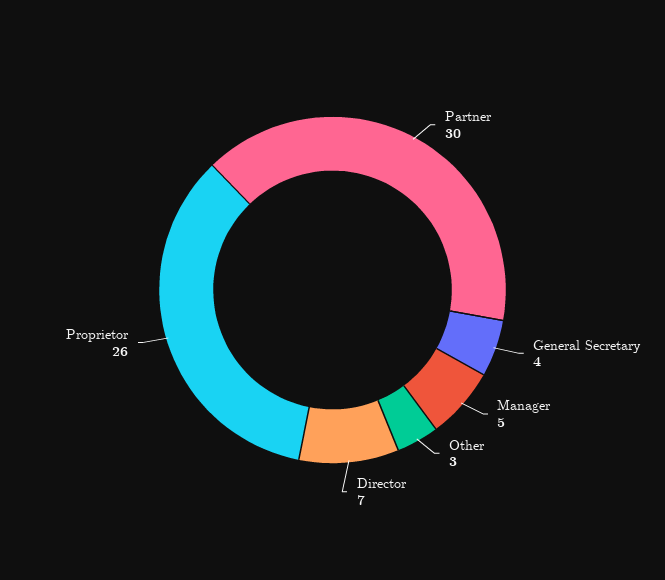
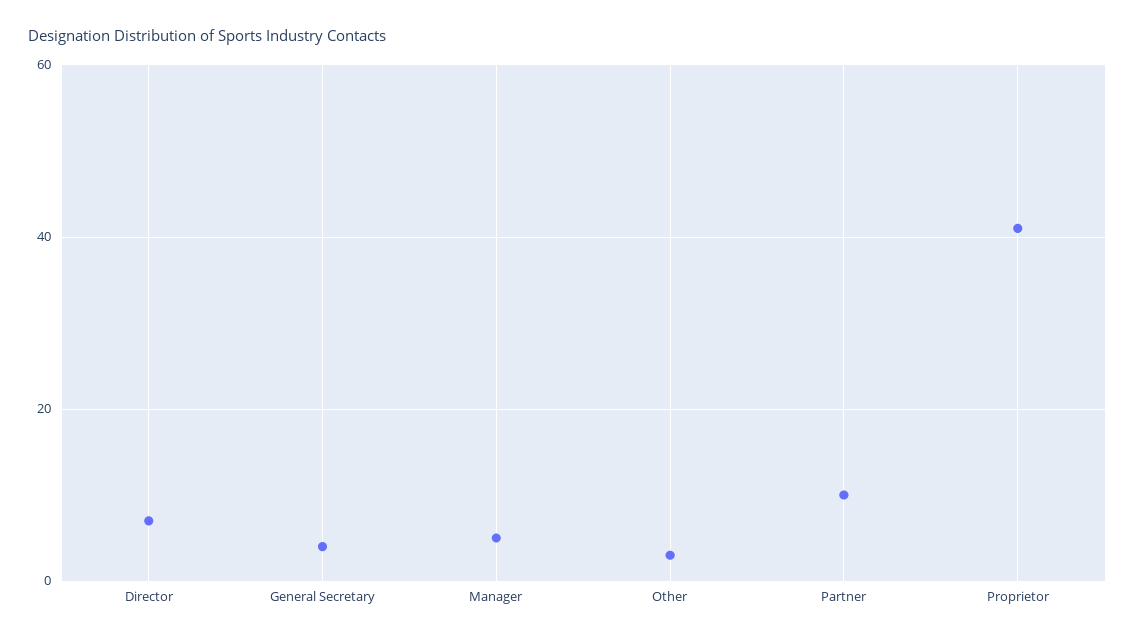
Partner: 30 -> 10
Proprietor: 26 -> 40

